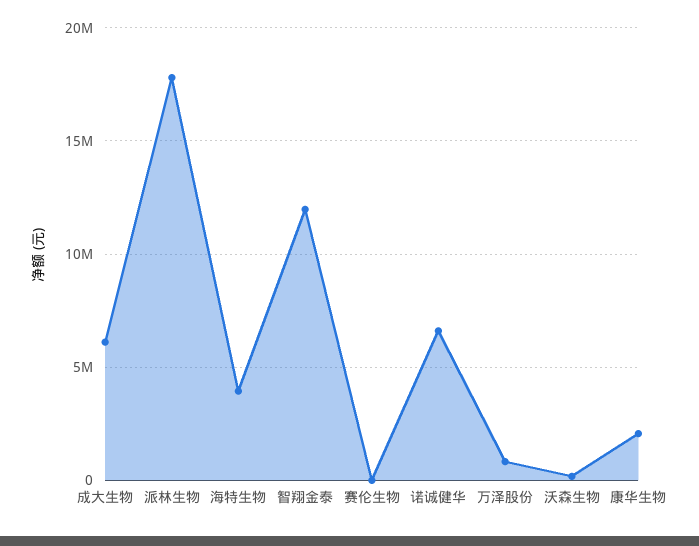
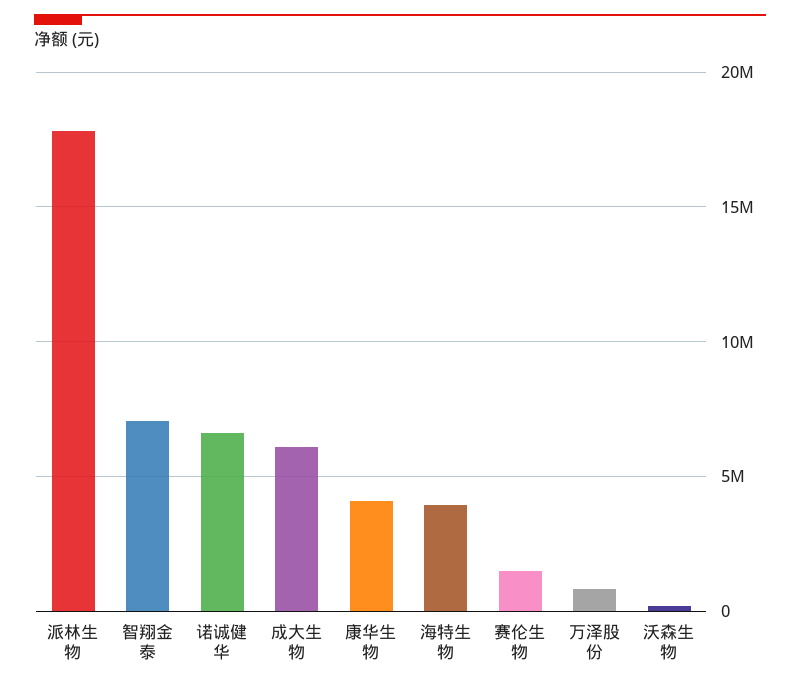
智翔金泰: 12000000 -> 7000000
赛伦生物: 0 -> 1500000
康华生物: 2000000 -> 4000000

